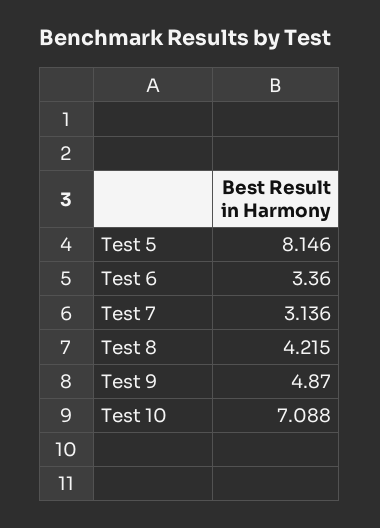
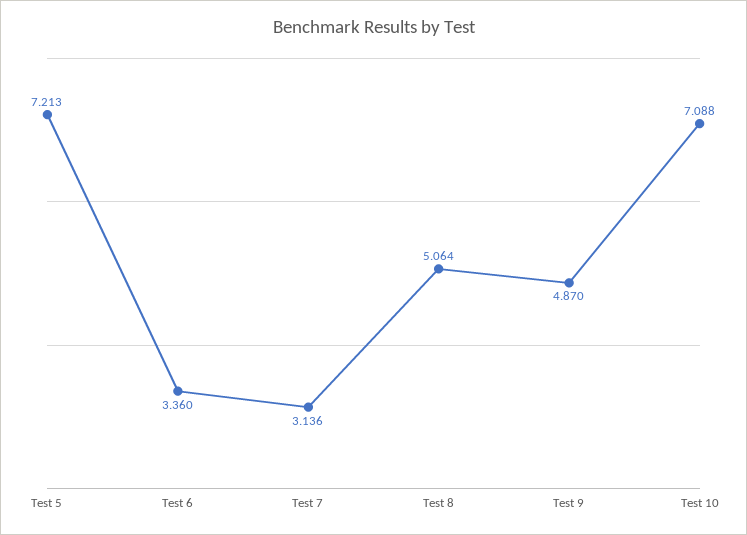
Test 5: 8.146 -> 7.213
Test 8: 4.215 -> 5.064

